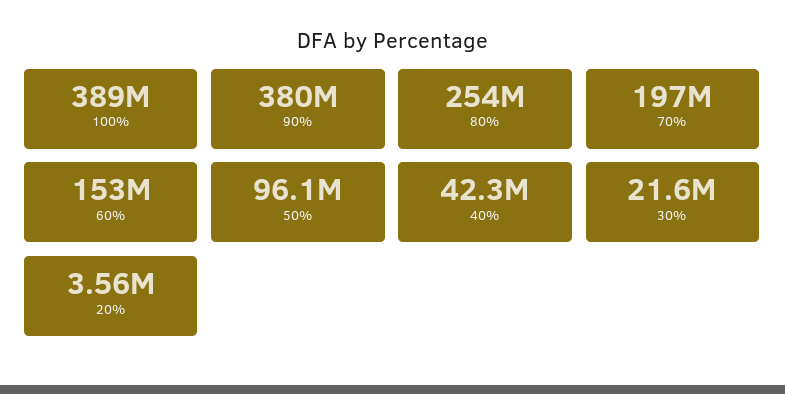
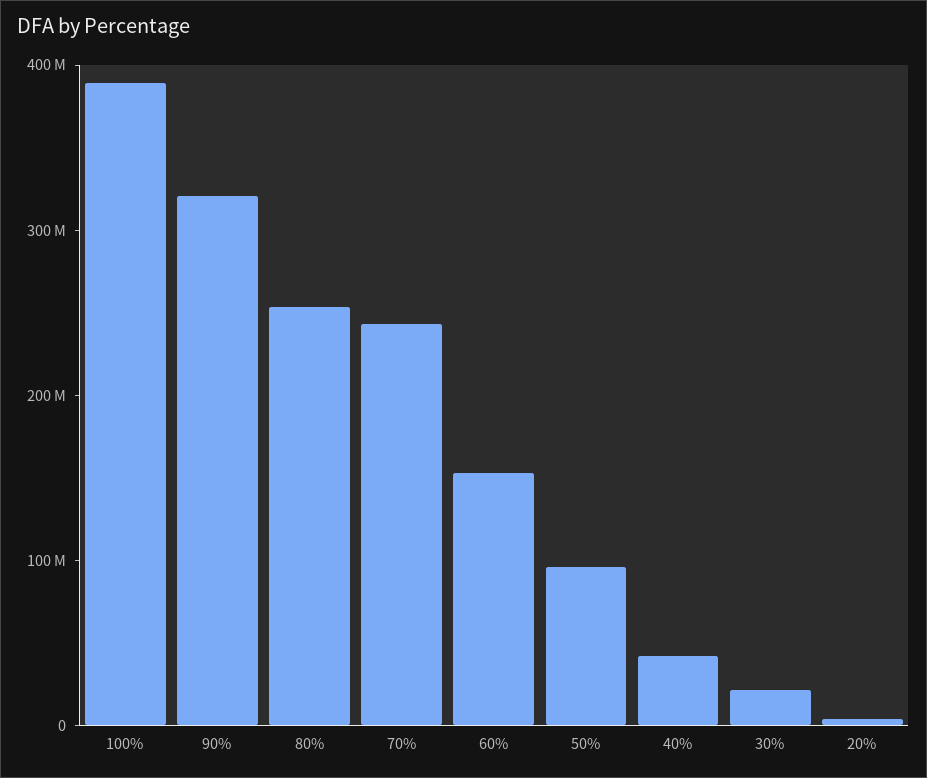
90%: 380000000 -> 320000000
70%: 197000000 -> 240000000

